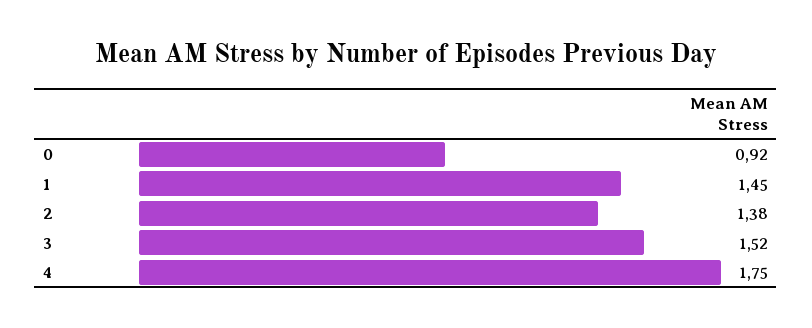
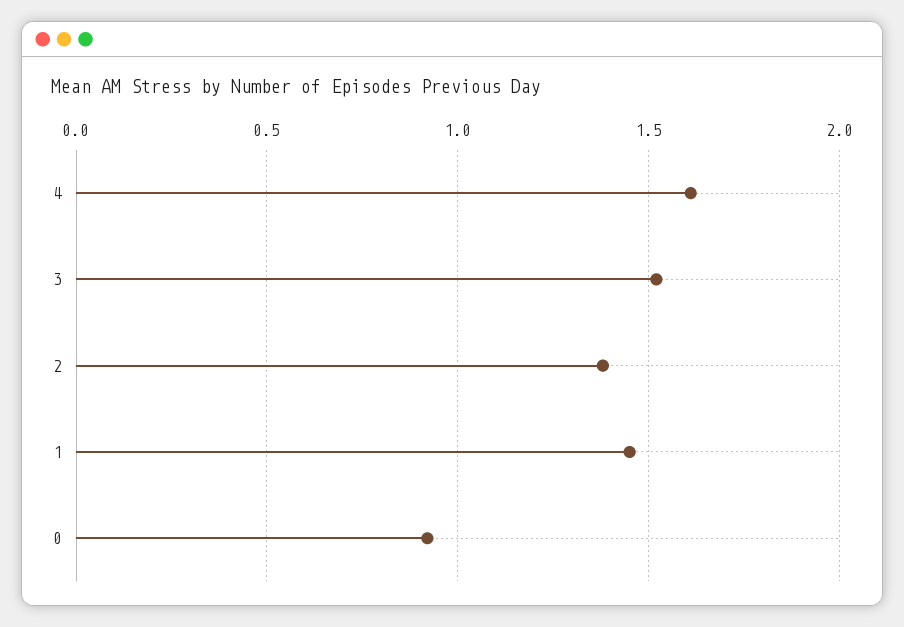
4: 1.75 -> 1.6

